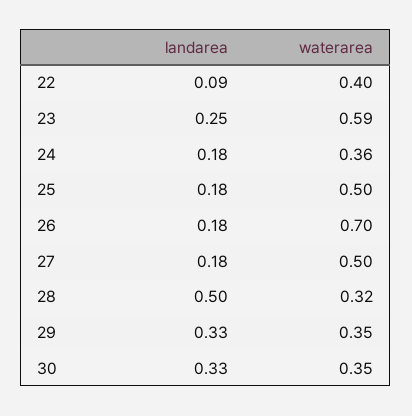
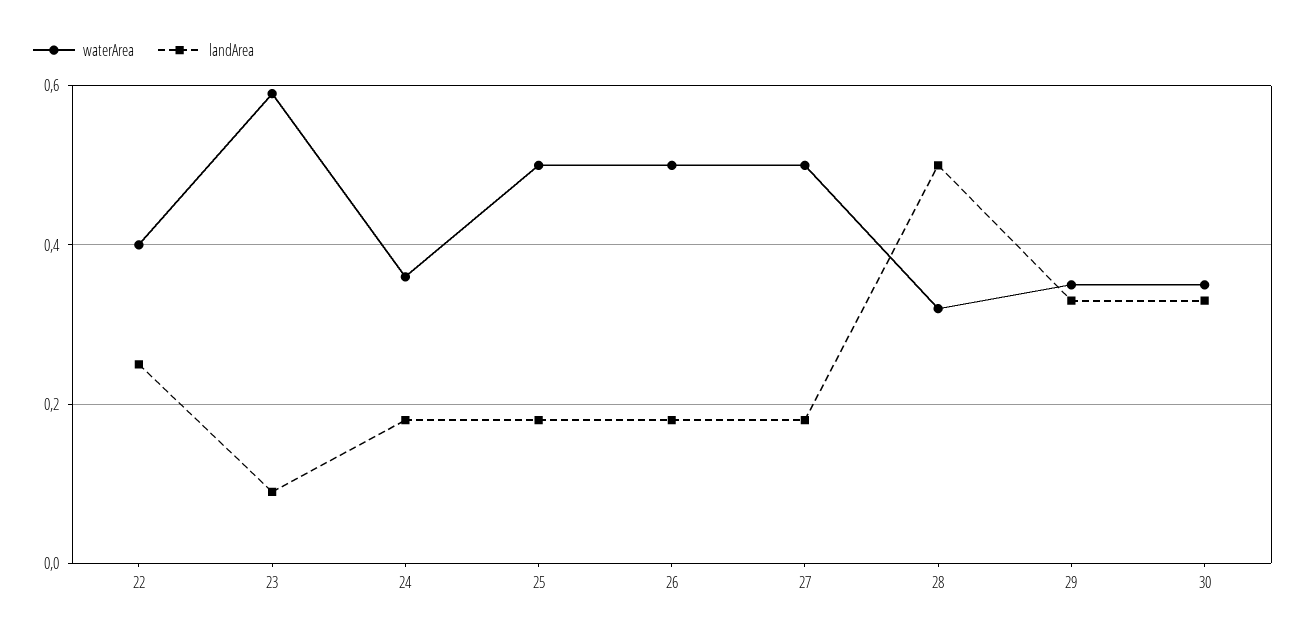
landarea, 22: 0.09 -> 0.25
landarea, 23: 0.25 -> 0.1
waterarea, 26: 0.7 -> 0.5

